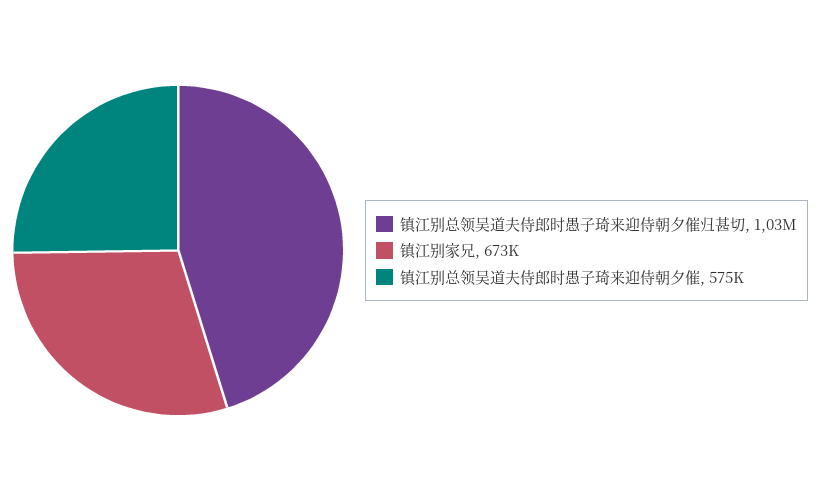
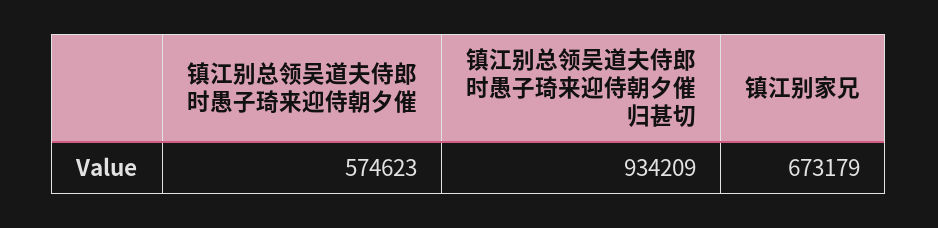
镇江别总领吴道夫侍郎时愚子琦来迎侍朝夕催归甚切: 1030000 -> 934209

